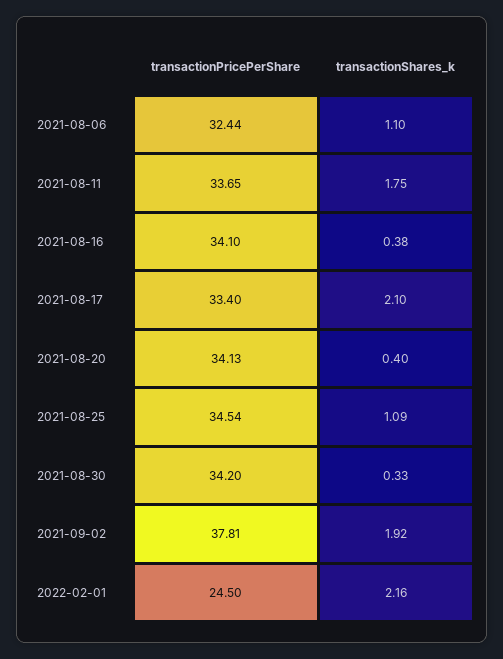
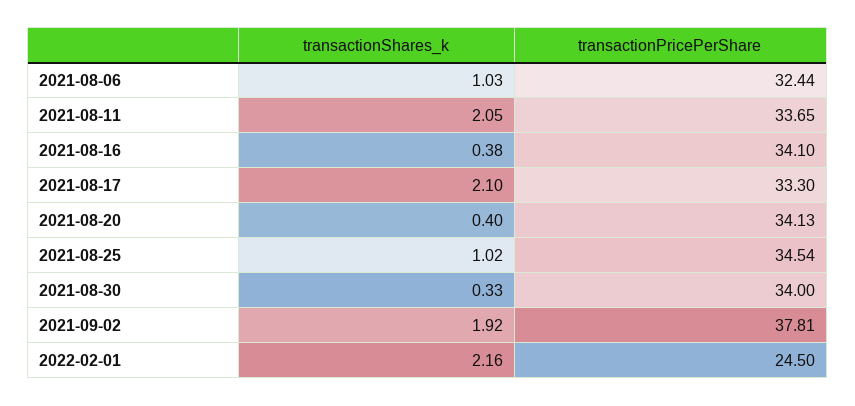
transactionShares_k, 2021-08-06: 1.1 -> 1.03
transactionShares_k, 2021-08-11: 1.75 -> 2.05
transactionPricePerShare, 2021-08-17: 33.4 -> 33.3
transactionShares_k, 2021-08-25: 1.09 -> 1.02
transactionPricePerShare, 2021-08-30: 34.2 -> 34

